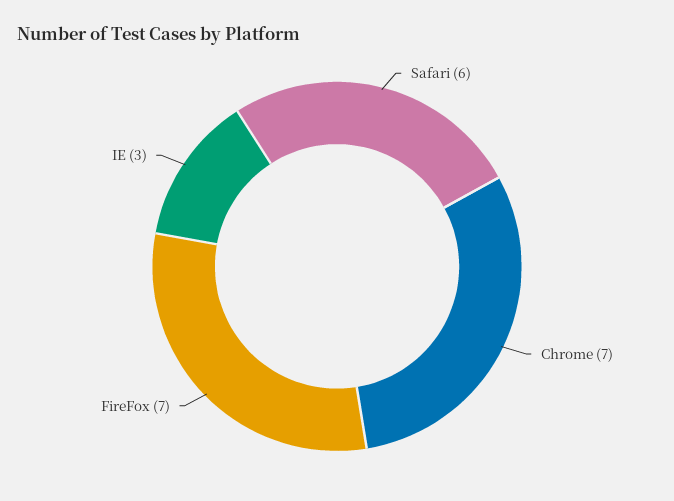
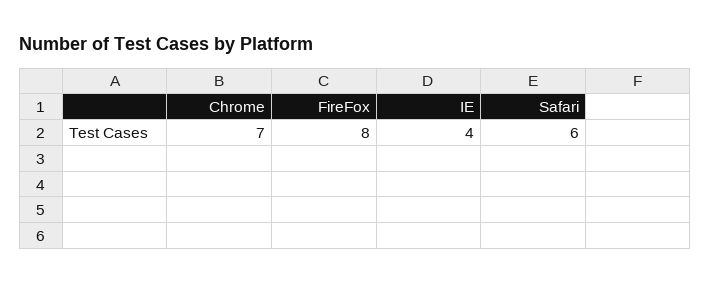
FireFox: 7 -> 8
IE: 3 -> 4

